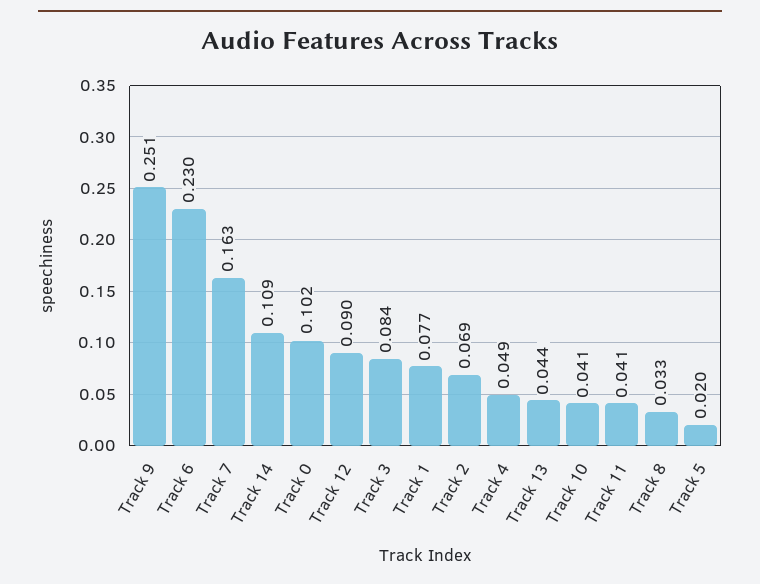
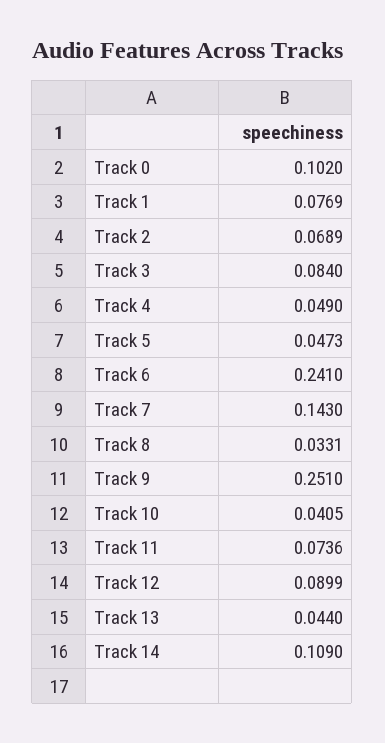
Track 6: 0.23 -> 0.241
Track 7: 0.163 -> 0.143
Track 11: 0.041 -> 0.0736
Track 5: 0.02 -> 0.0473

